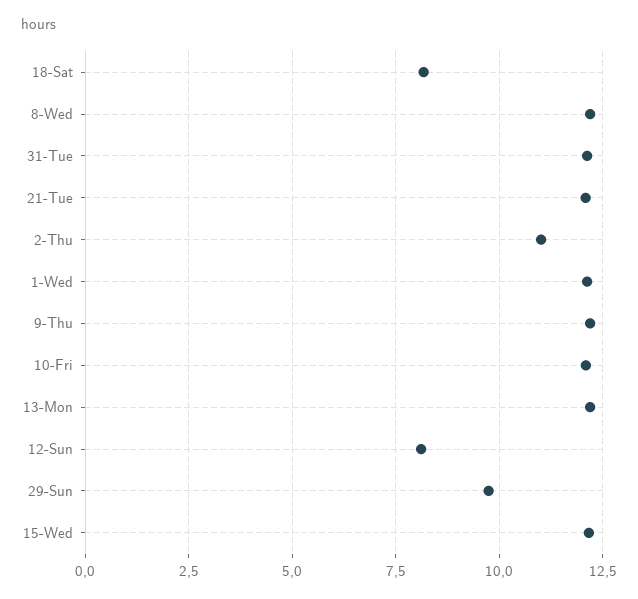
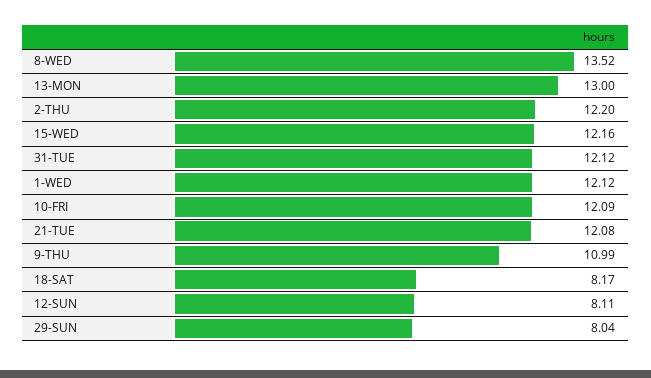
8-Wed: 12.25 -> 13.52
2-Thu: 11 -> 12.2
9-Thu: 12.25 -> 10.99
13-Mon: 12.25 -> 13
29-Sun: 9.75 -> 8.04

